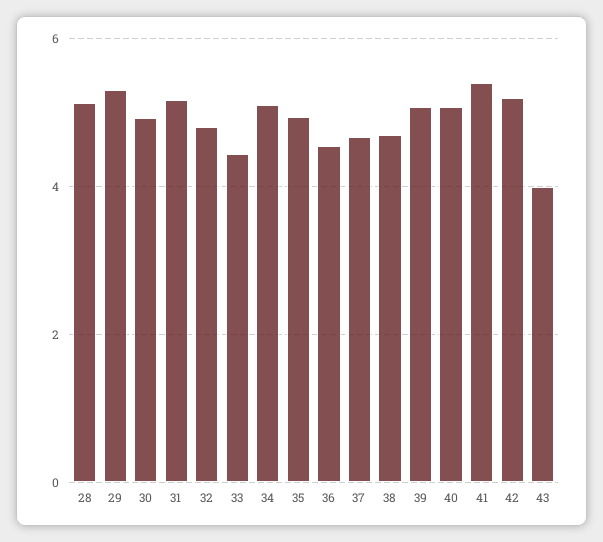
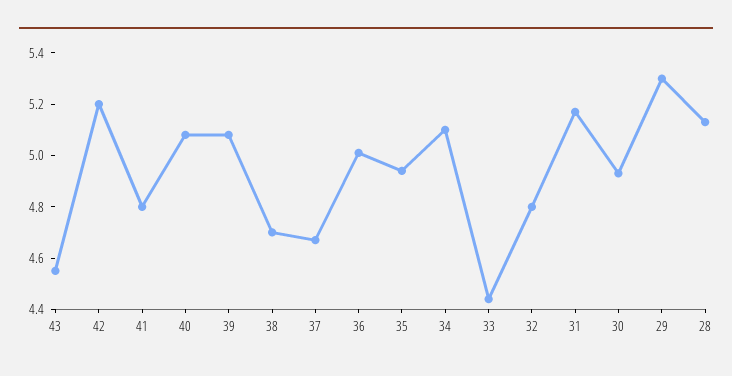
36: 4.6 -> 5
41: 5.4 -> 4.8
43: 4 -> 4.55

